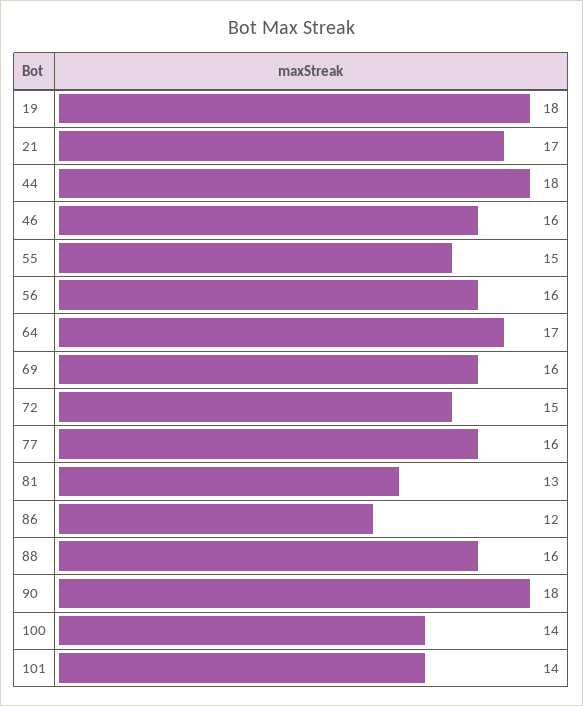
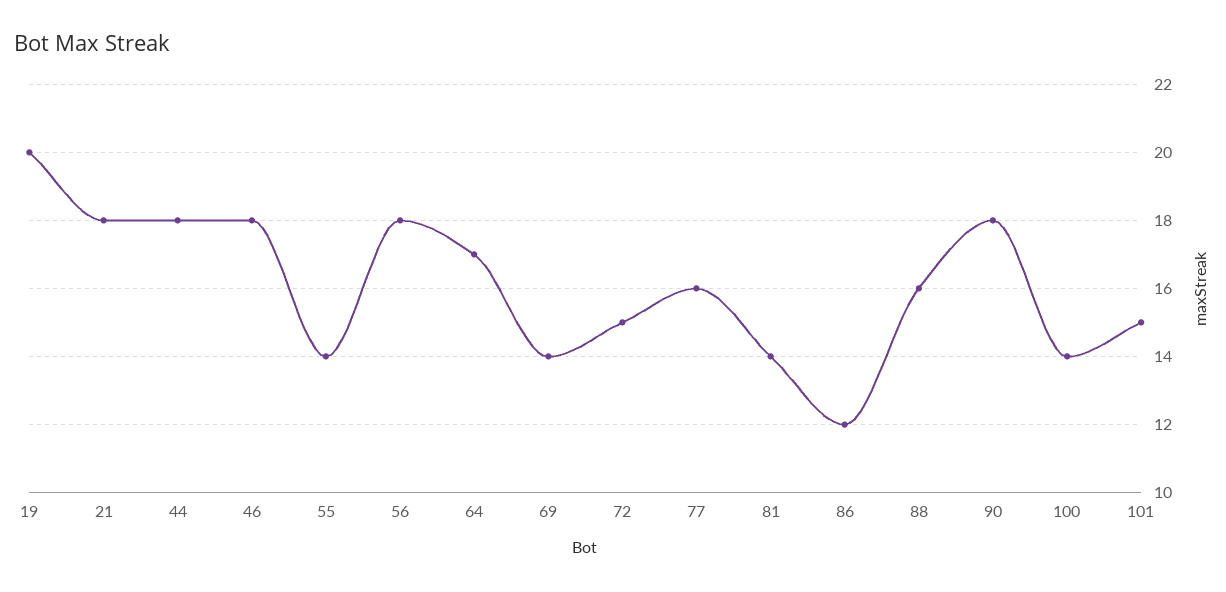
19: 18 -> 20
21: 17 -> 18
46: 16 -> 18
55: 15 -> 14
56: 16 -> 18
69: 16 -> 14
81: 13 -> 14
101: 14 -> 15

